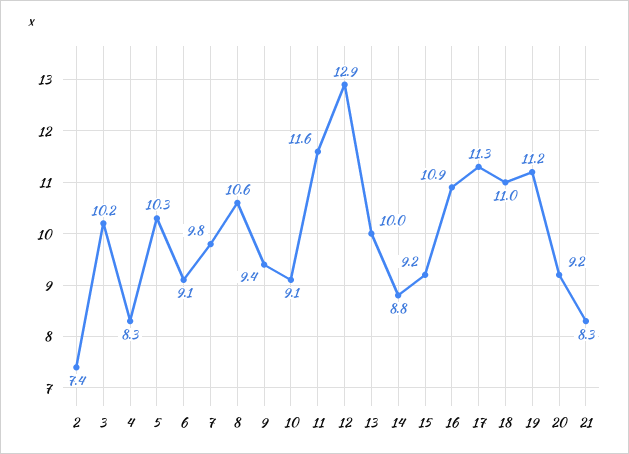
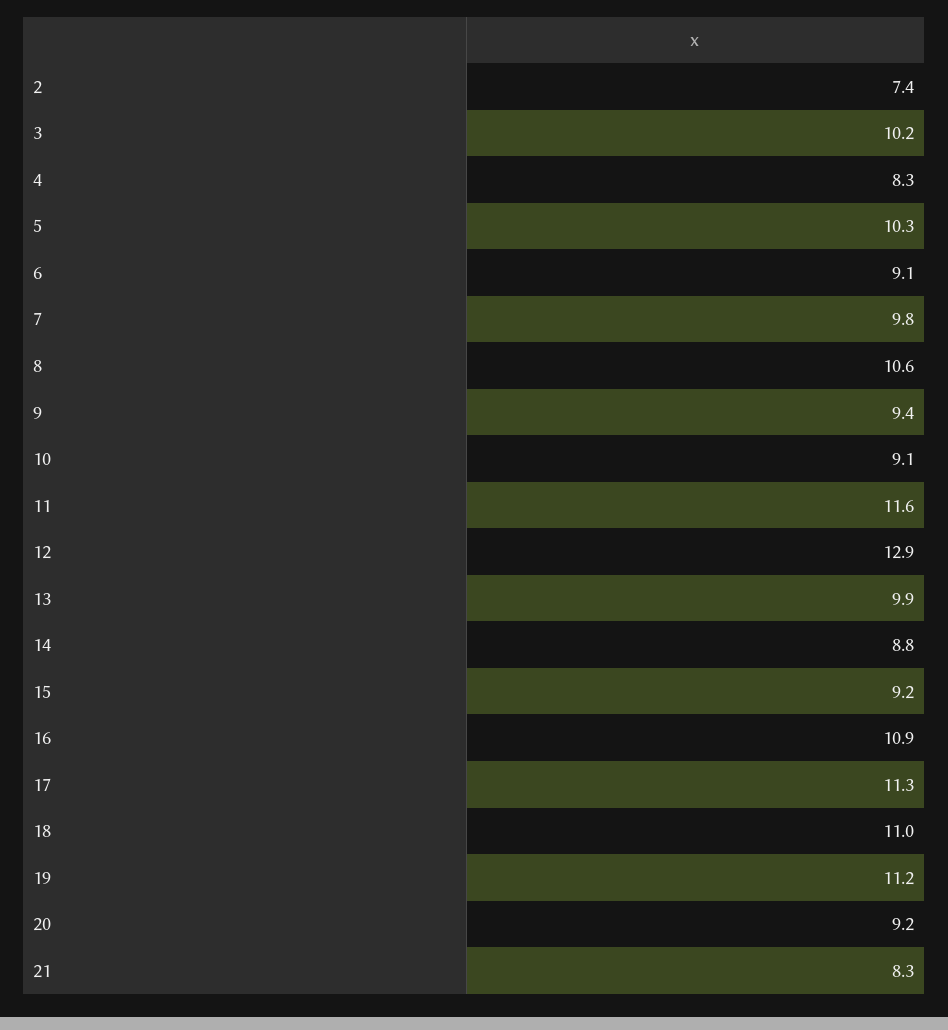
13: 10 -> 9.9

